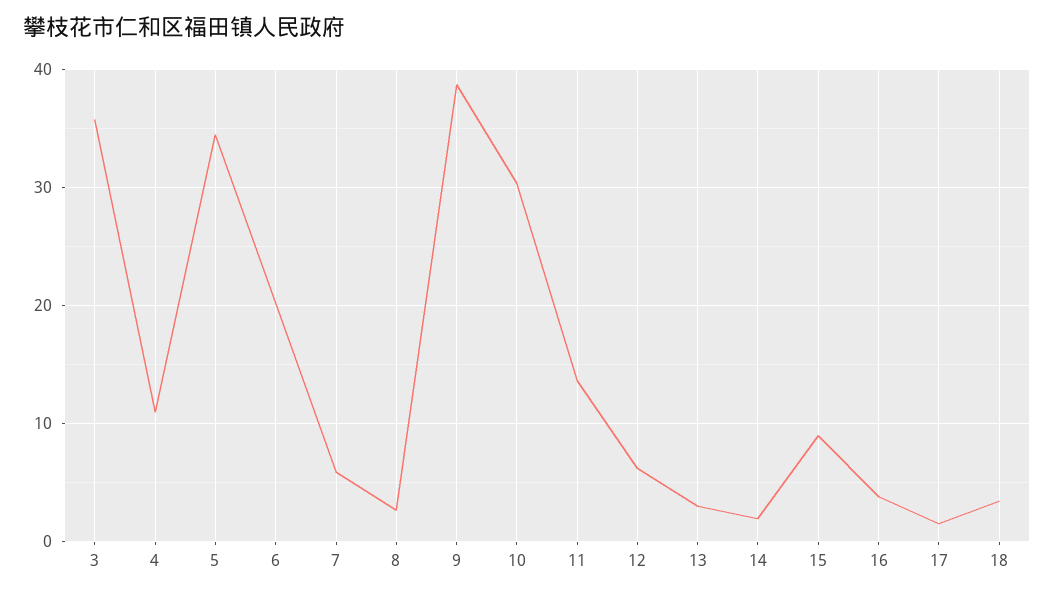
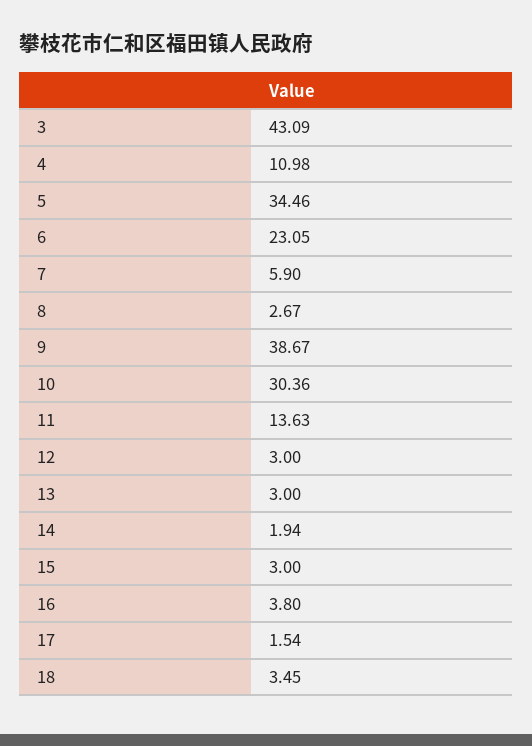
3: 36 -> 43.09
6: 20 -> 23.05
12: 6 -> 3
15: 9 -> 3

